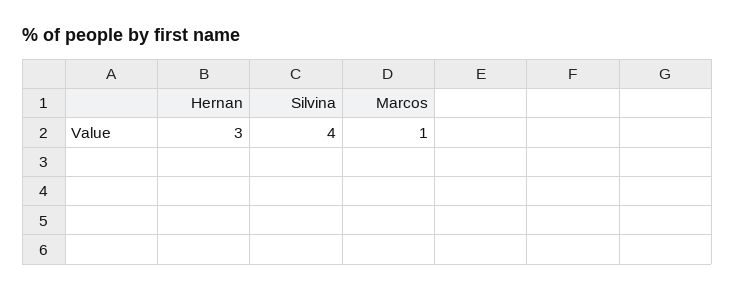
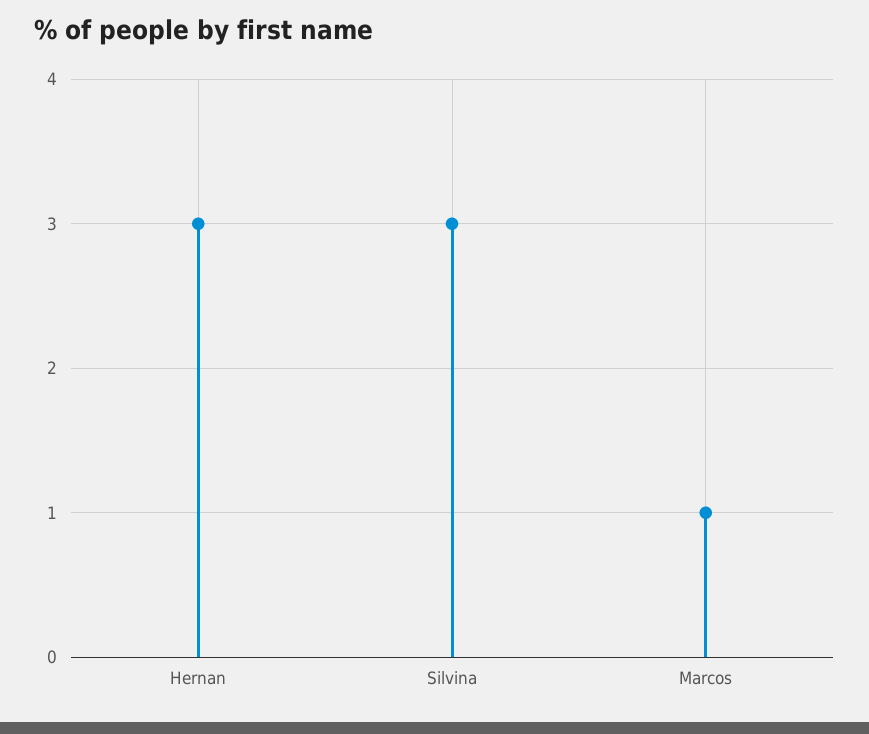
Silvina: 4 -> 3

